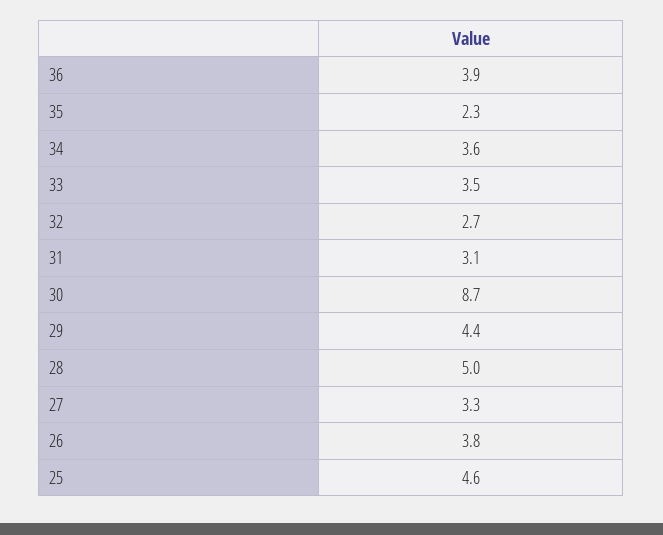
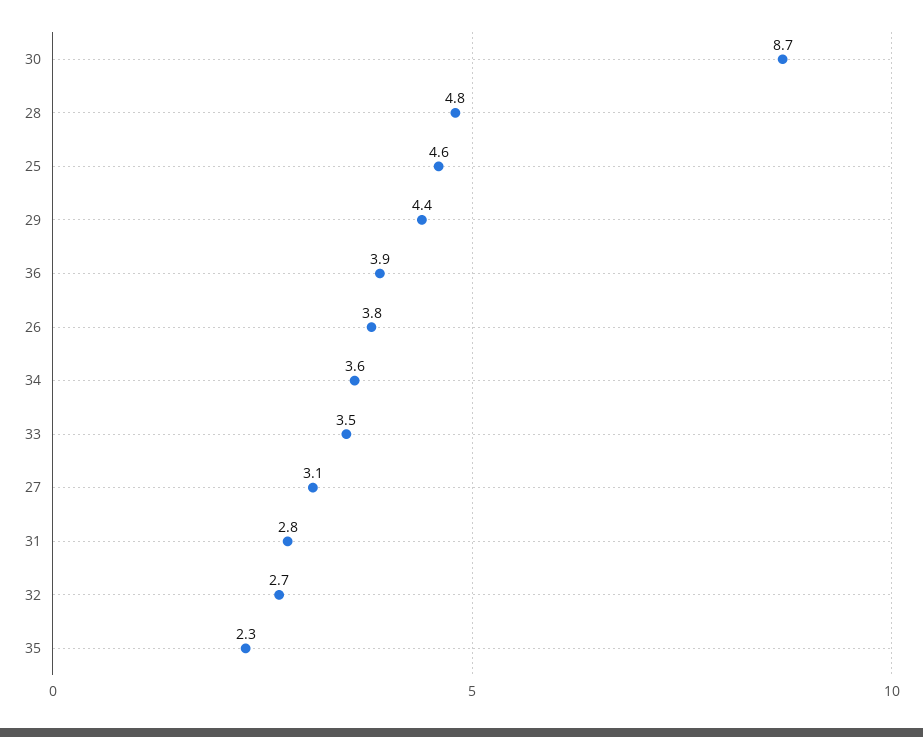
31: 3.1 -> 2.8
28: 5 -> 4.8
27: 3.3 -> 3.1

